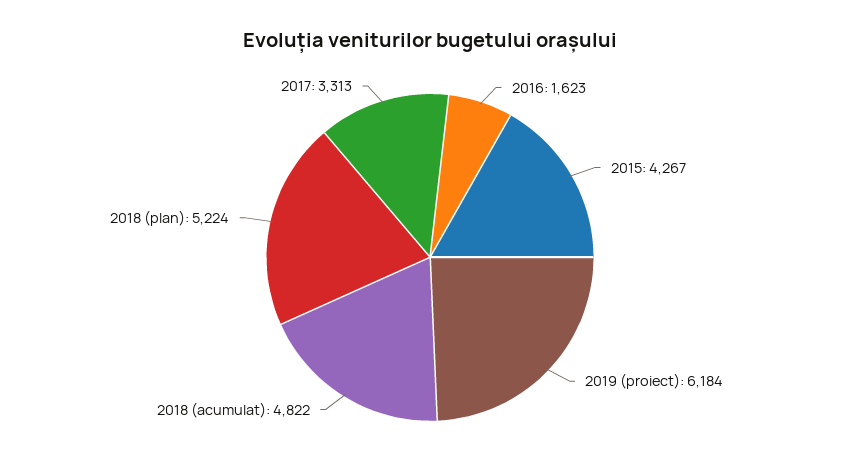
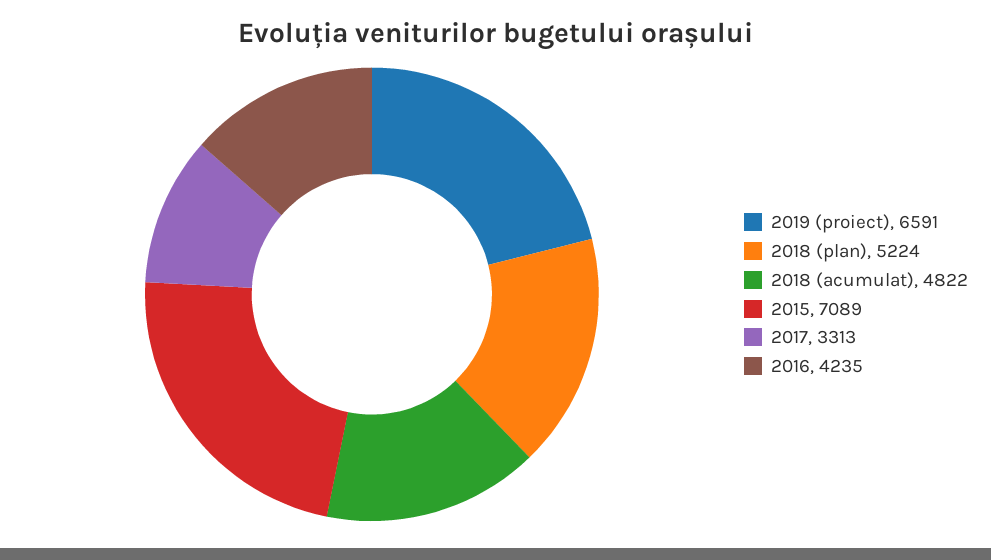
2016: 1623 -> 4235
2015: 4267 -> 7089
2019 (proiect): 6184 -> 6591

